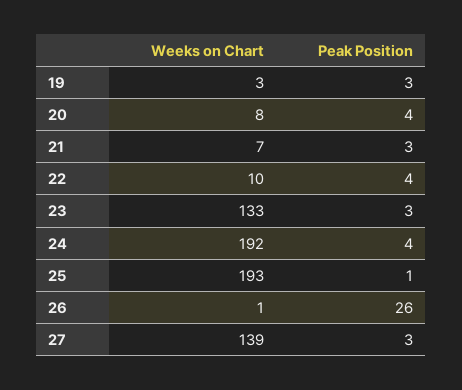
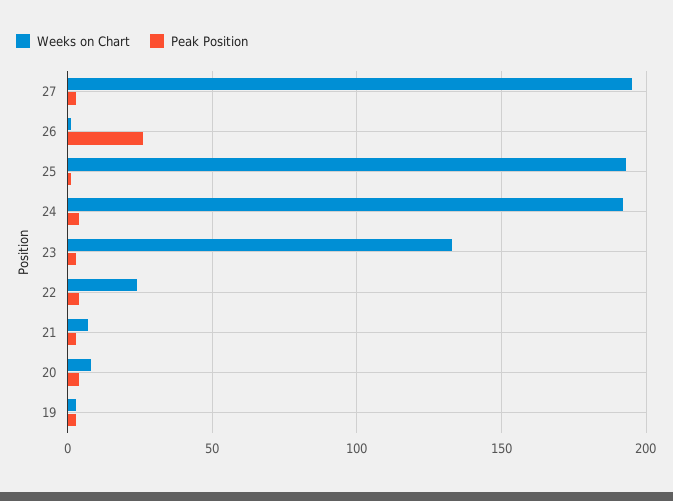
Weeks on Chart, 22: 10 -> 25
Weeks on Chart, 27: 139 -> 195

